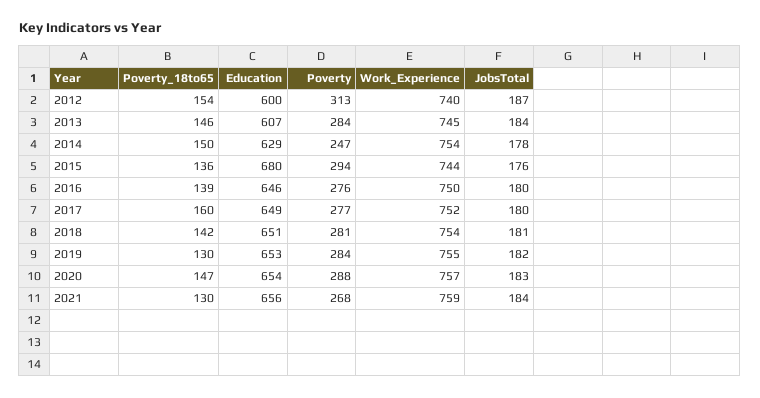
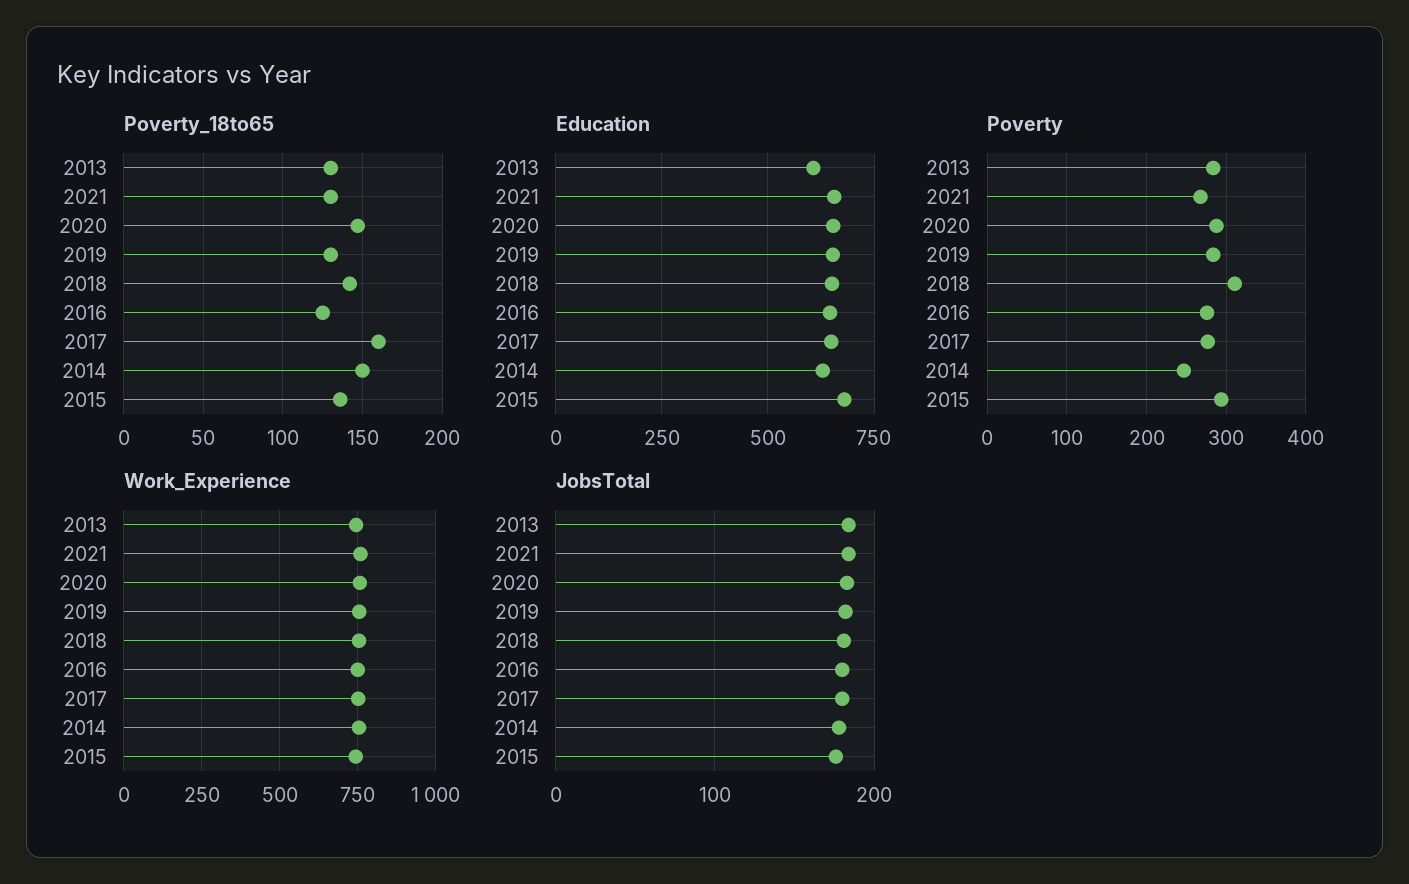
Poverty_18to65, 2012: 154 -> none
Education, 2012: 600 -> none
Poverty, 2012: 313 -> none
Work_Experience, 2012: 740 -> none
JobsTotal, 2012: 187 -> none
Poverty_18to65, 2013: 146 -> 130
Poverty_18to65, 2016: 139 -> 125
Poverty, 2018: 281 -> 310

